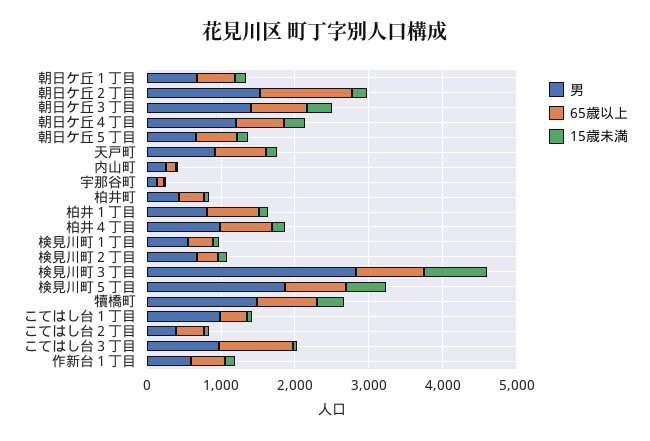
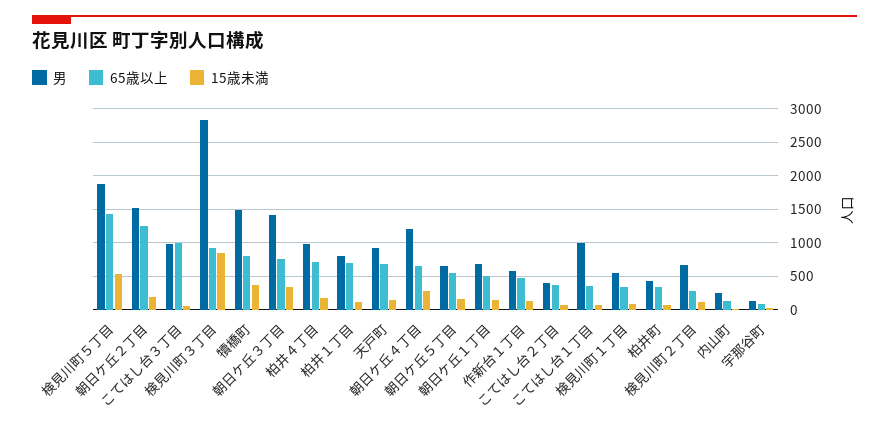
65歳以上, 検見川町５丁目: 800 -> 1400

